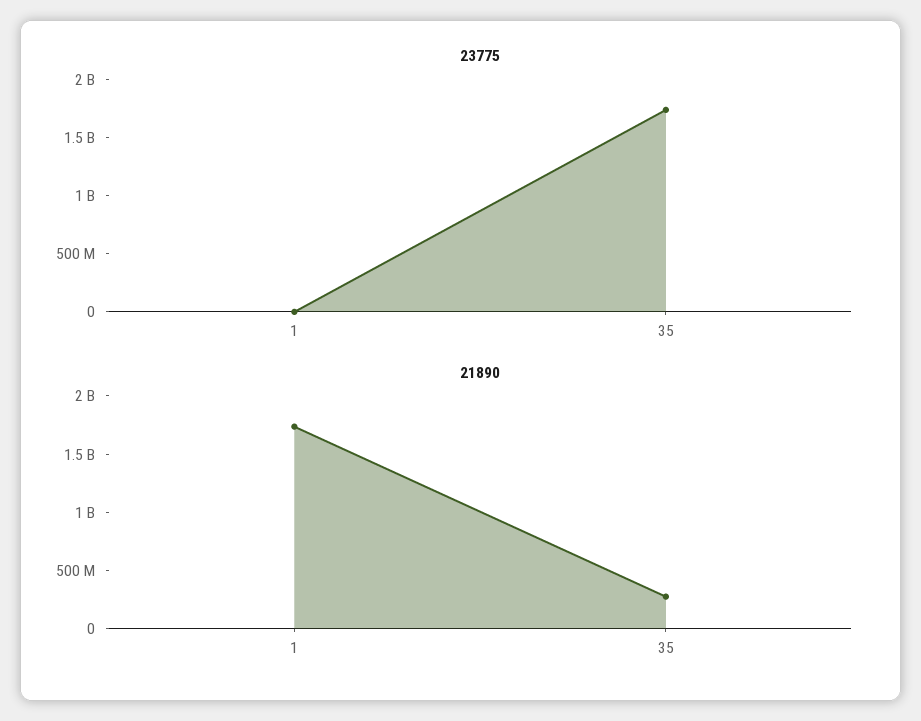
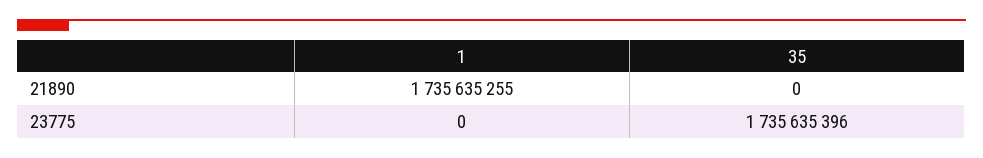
21890, 35: 300000000 -> 0

